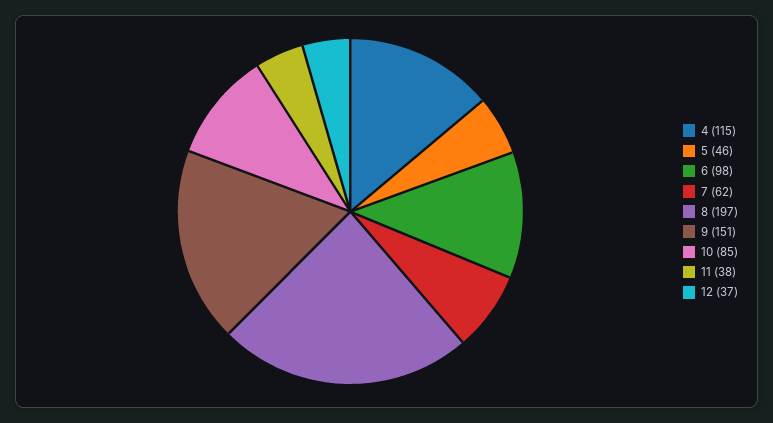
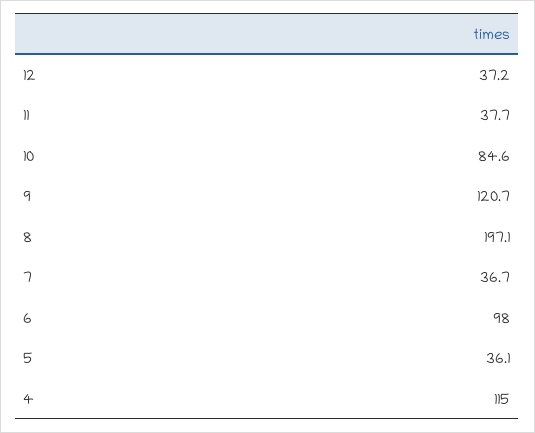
5: 46 -> 36.1
7: 62 -> 36.7
9: 151 -> 120.7

